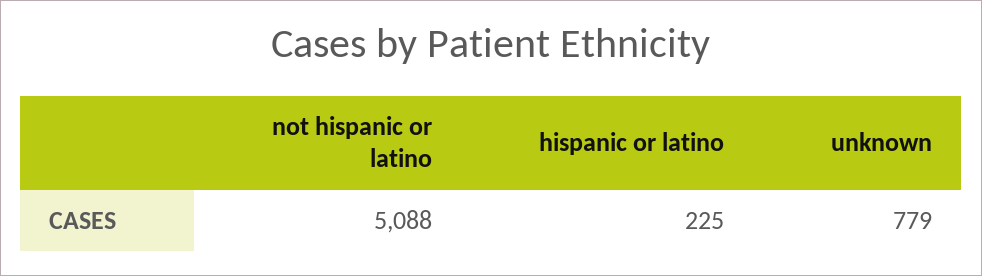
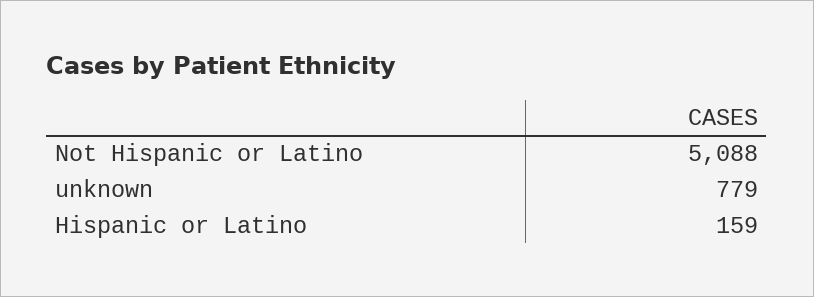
hispanic or latino: 225 -> 159

